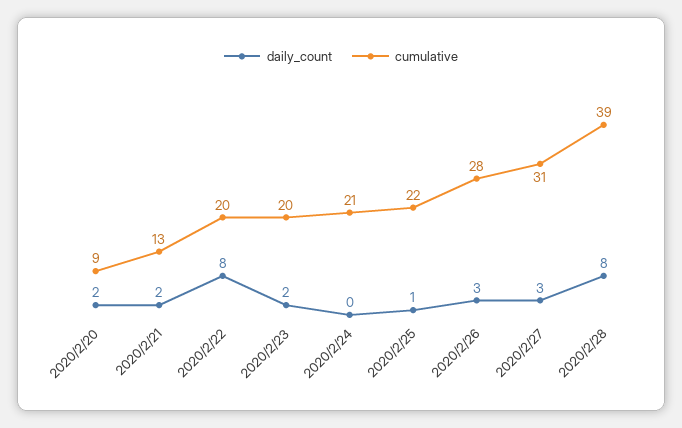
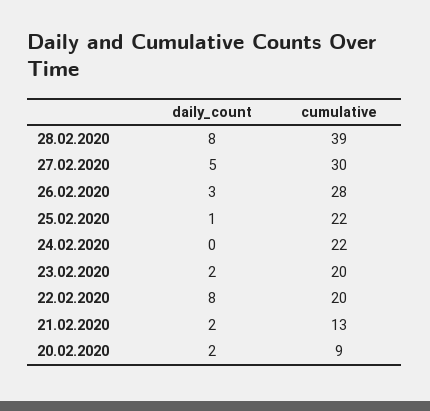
cumulative, 2020/2/24: 21 -> 22
daily_count, 2020/2/27: 3 -> 5
cumulative, 2020/2/27: 31 -> 30

